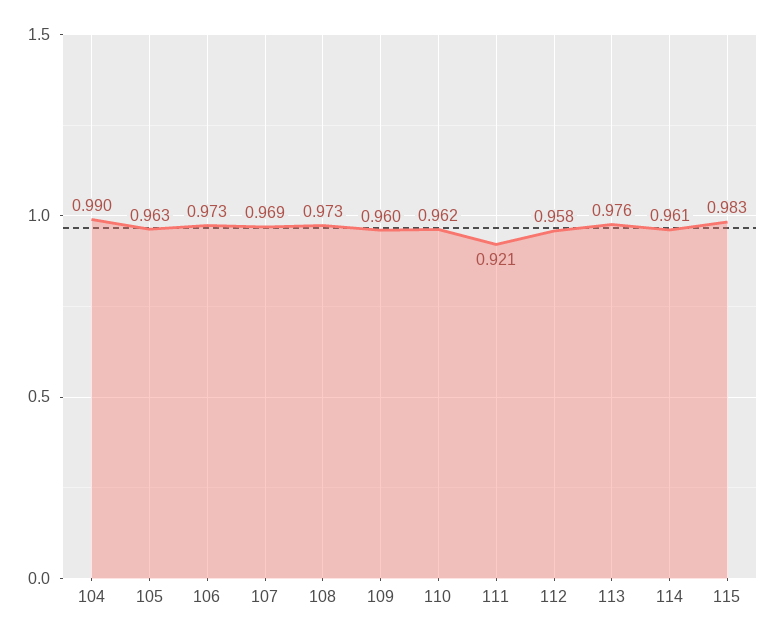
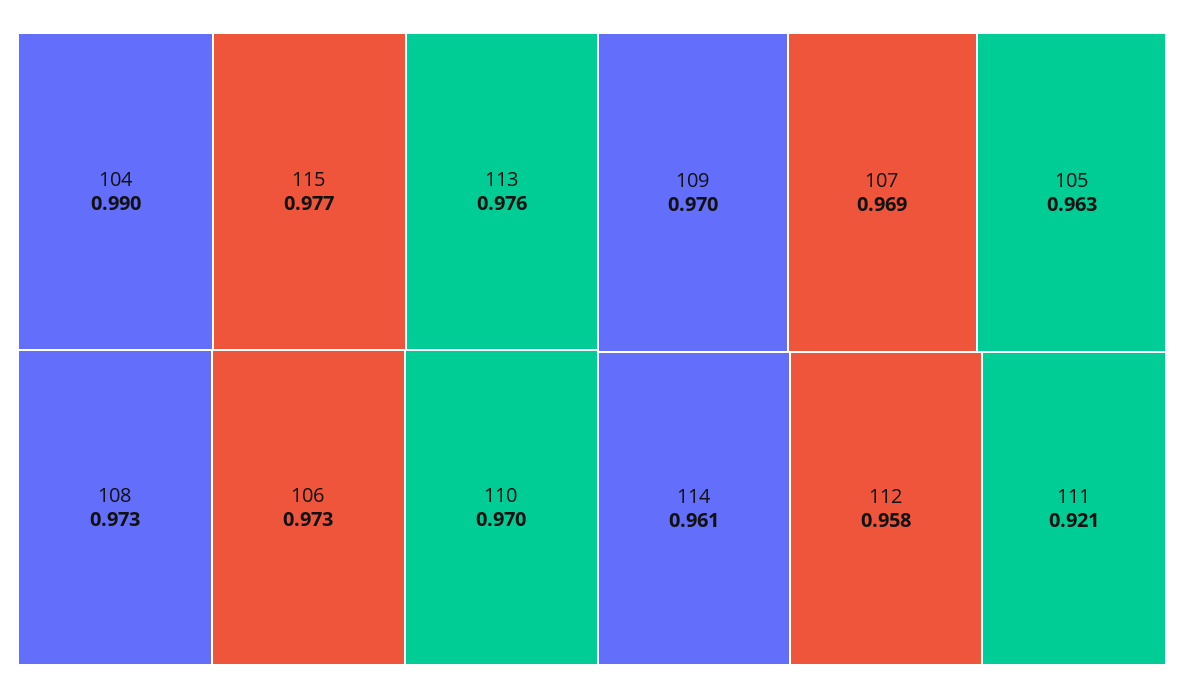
109: 0.96 -> 0.97
110: 0.962 -> 0.97
115: 0.983 -> 0.977

